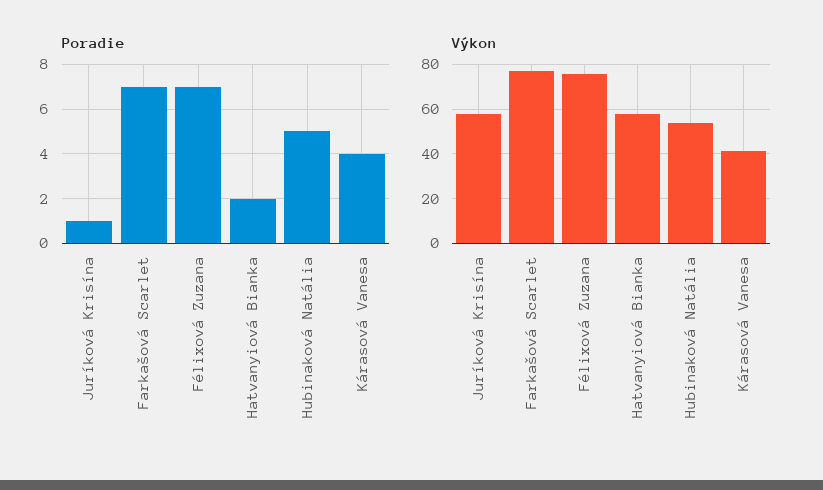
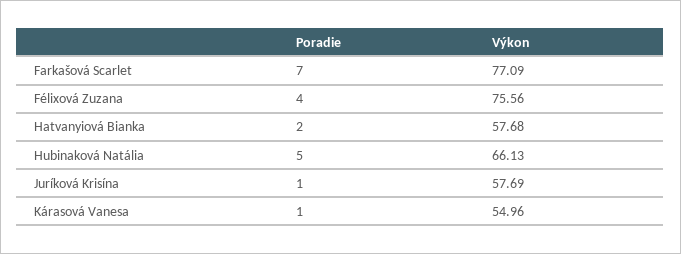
Poradie, Félixová Zuzana: 7 -> 4
Poradie, Kárasová Vanesa: 4 -> 1
Výkon, Hubinaková Natália: 55 -> 66.13
Výkon, Kárasová Vanesa: 40 -> 54.96

